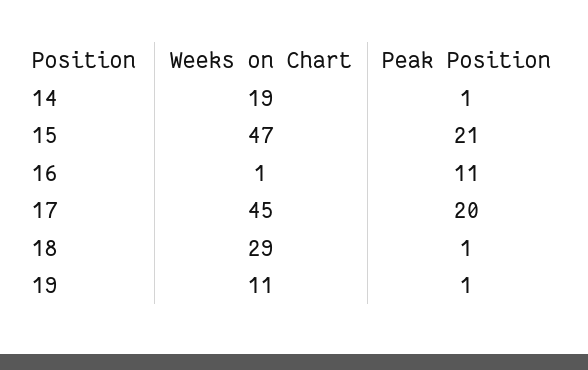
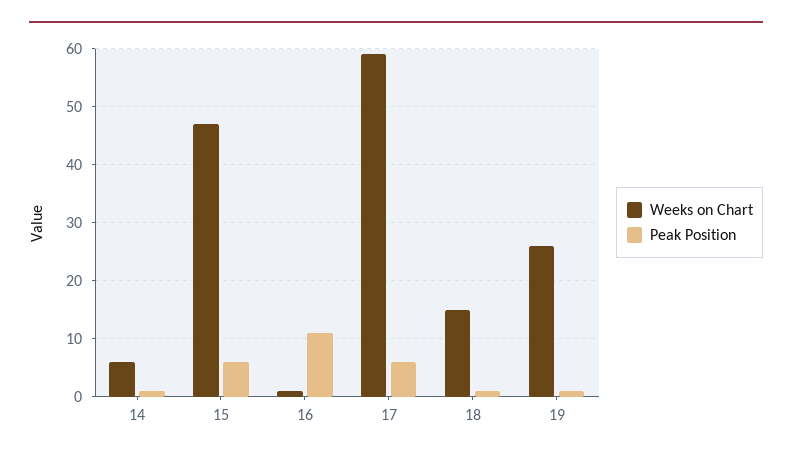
Weeks on Chart, 14: 19 -> 5
Peak Position, 15: 21 -> 5
Weeks on Chart, 17: 45 -> 60
Peak Position, 17: 20 -> 5
Weeks on Chart, 18: 29 -> 15
Weeks on Chart, 19: 11 -> 25

